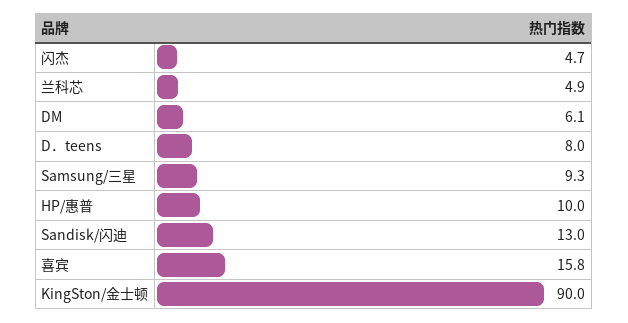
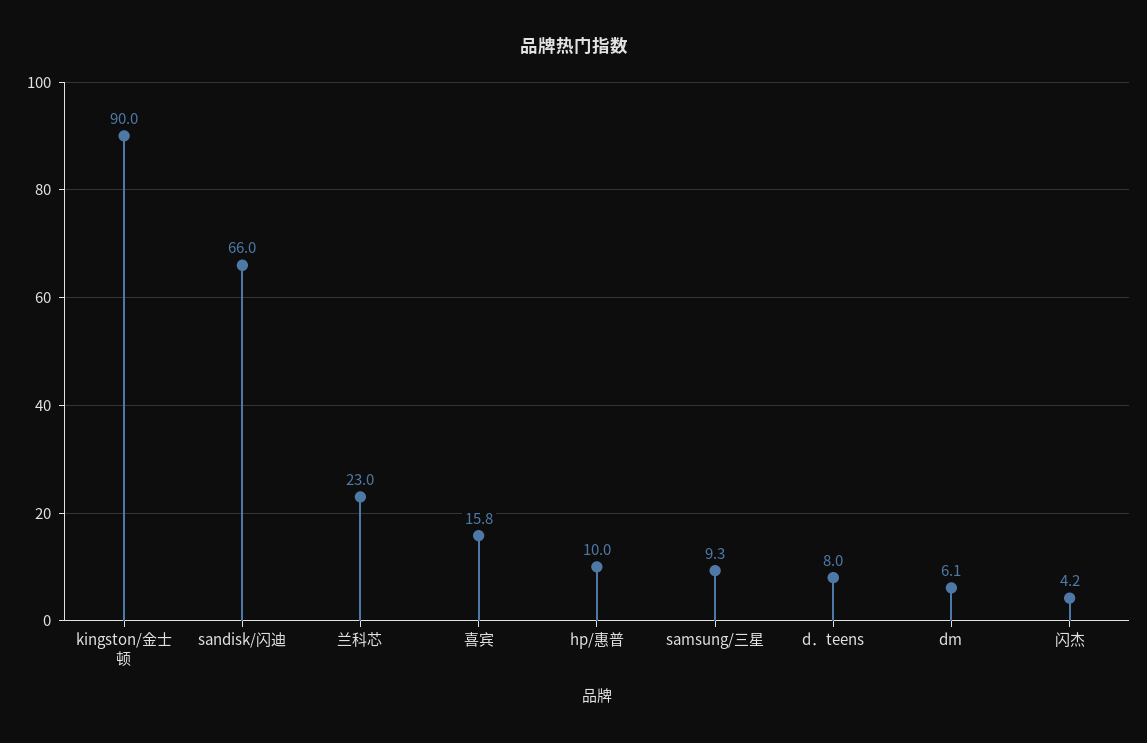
闪杰: 4.7 -> 4.2
兰科芯: 4.9 -> 23
Sandisk/闪迪: 13 -> 66

